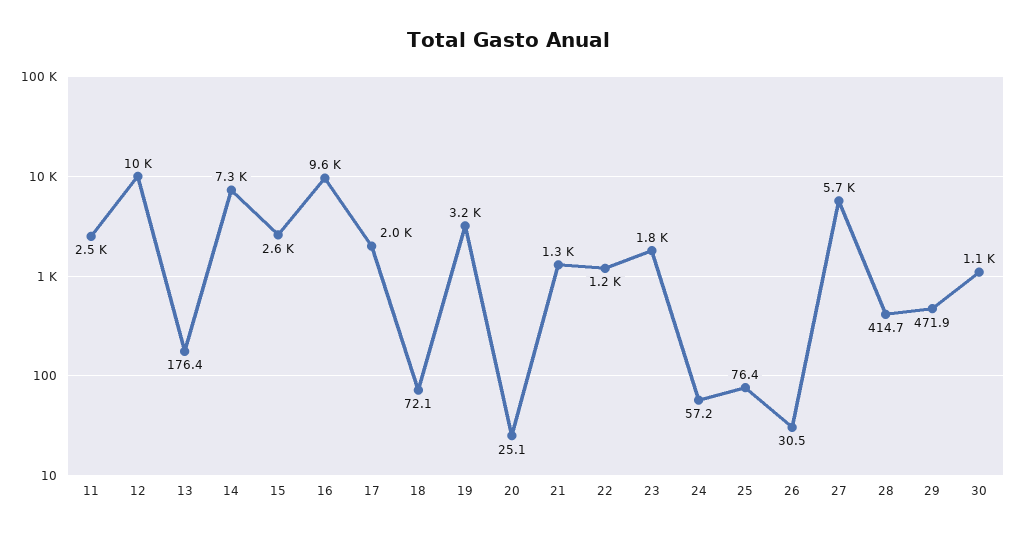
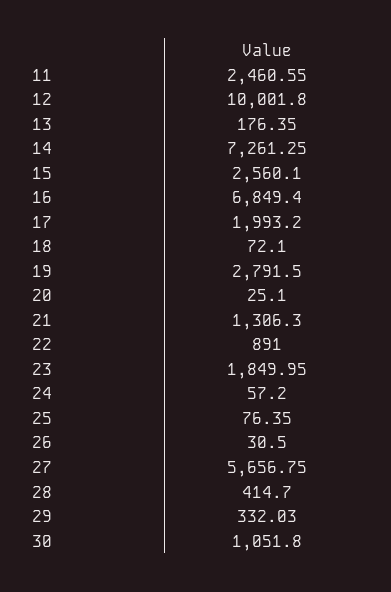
16: 9600 -> 6849.4
19: 3200 -> 2791.5
22: 1200 -> 891
29: 471.9 -> 332.03

